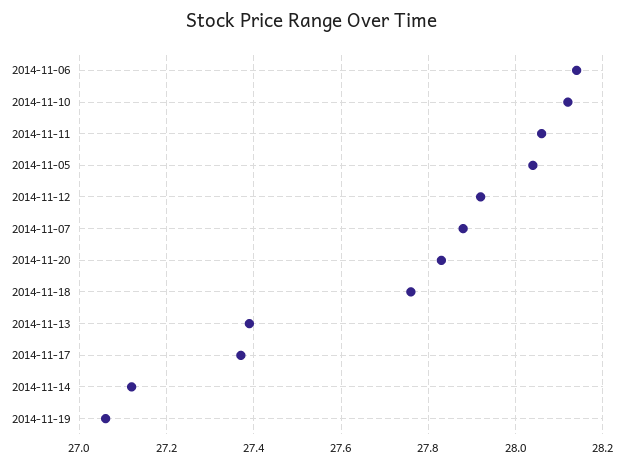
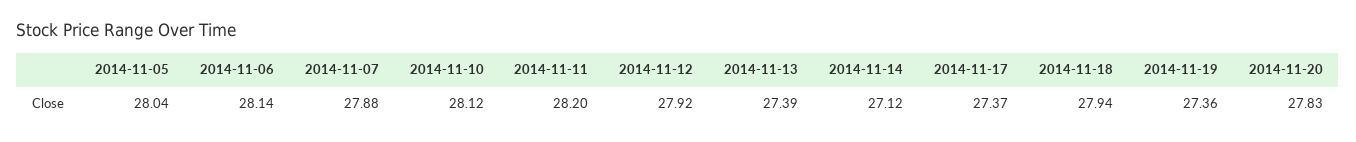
2014-11-11: 28.05 -> 28.2
2014-11-18: 27.75 -> 27.94
2014-11-19: 27.05 -> 27.36

